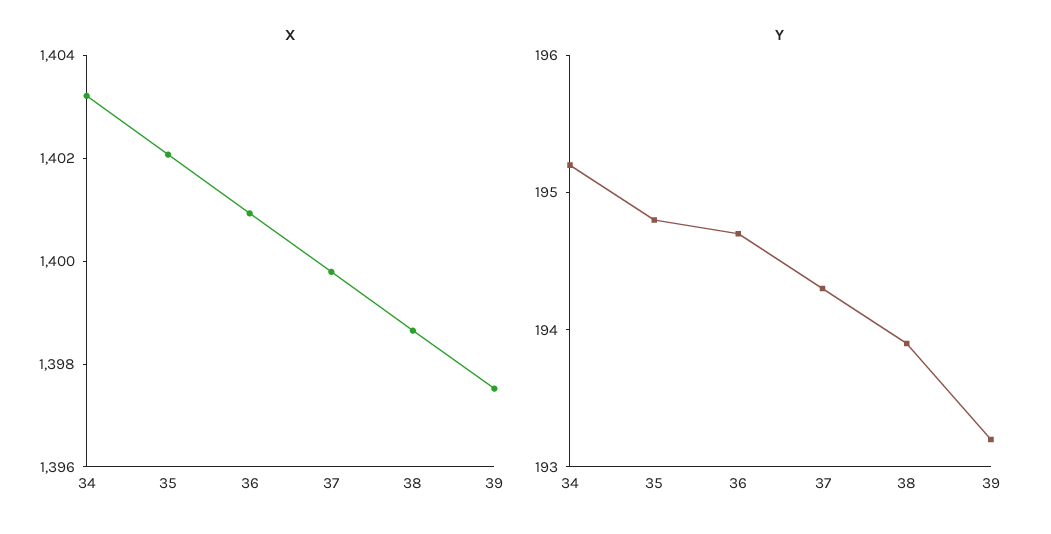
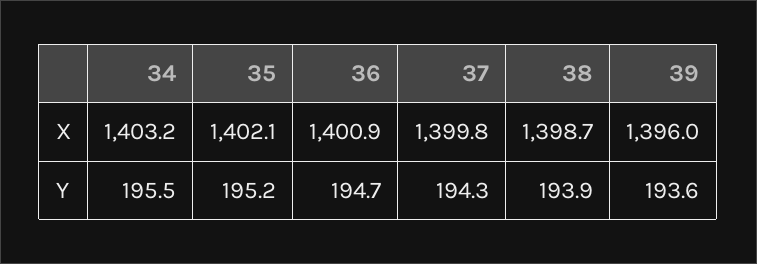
X, 39: 1397.5 -> 1396
Y, 34: 195.2 -> 195.5
Y, 35: 194.8 -> 195.2
Y, 39: 193.2 -> 193.6

